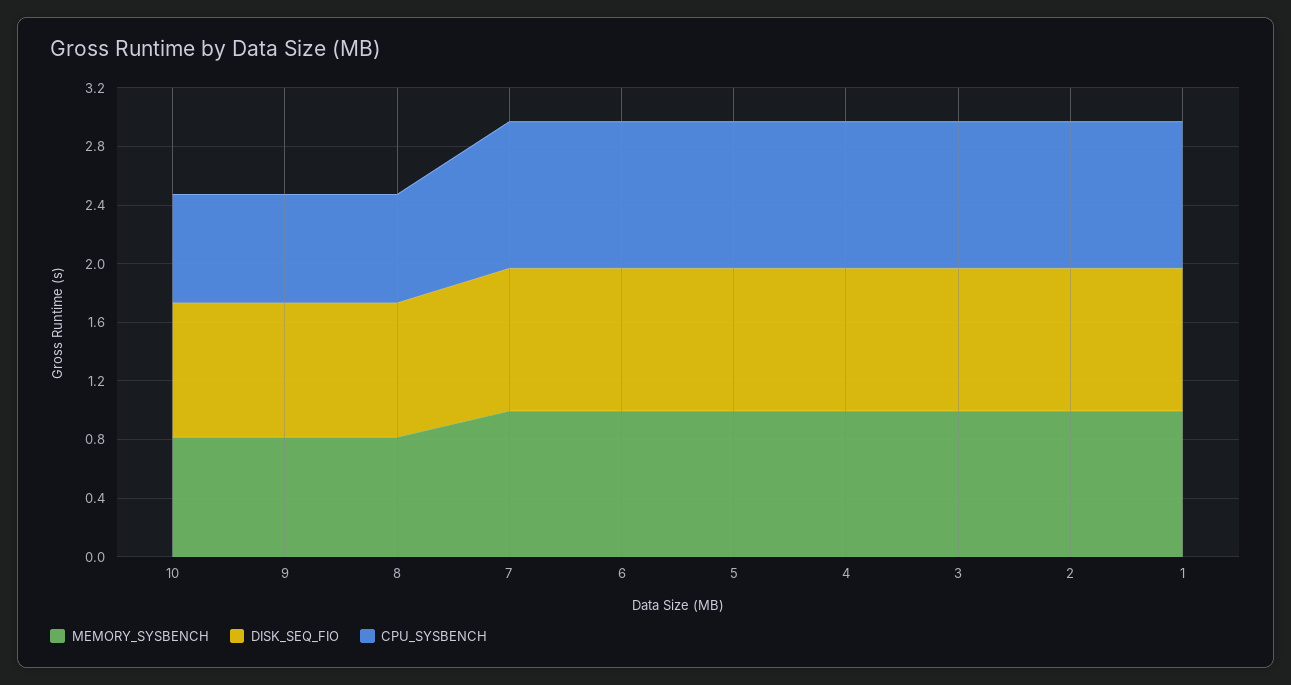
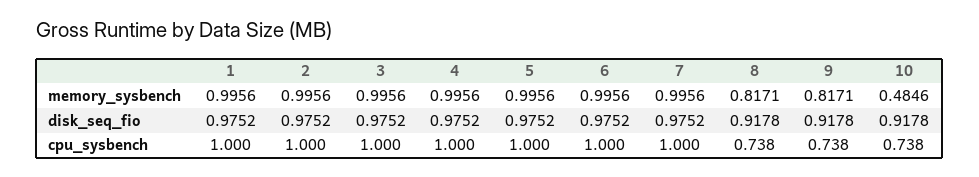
MEMORY_SYSBENCH, 10: 0.8 -> 0.4846

